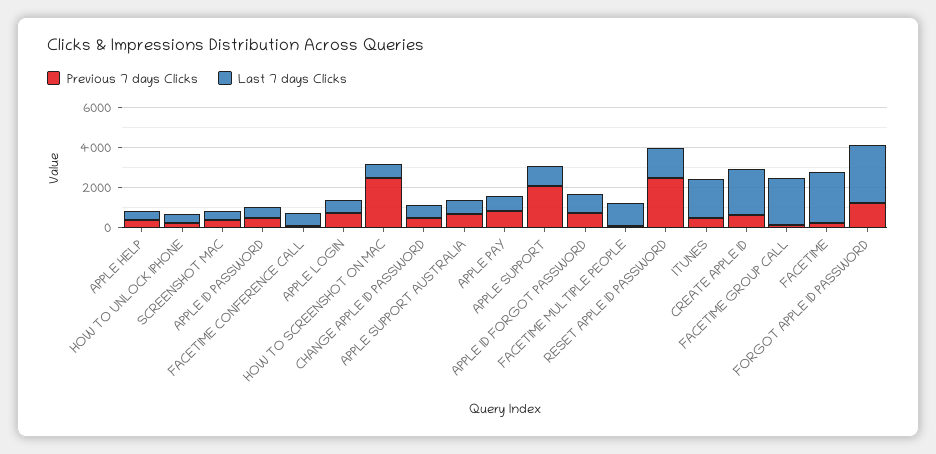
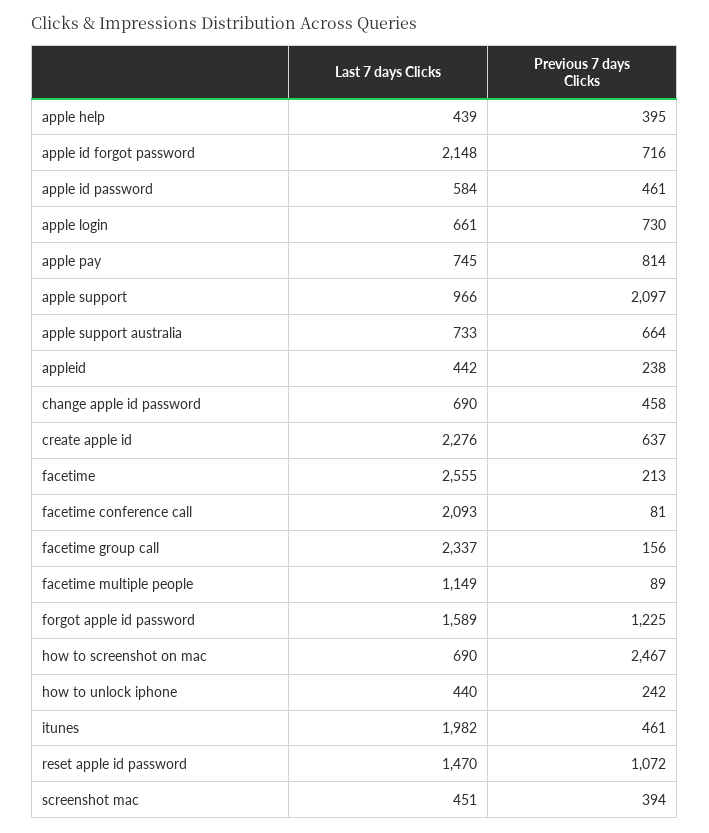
Last 7 days Clicks, FACETIME CONFERENCE CALL: 500 -> 2093
Last 7 days Clicks, APPLE ID FORGOT PASSWORD: 1000 -> 2148
Previous 7 days Clicks, RESET APPLE ID PASSWORD: 2500 -> 1072
Last 7 days Clicks, FORGOT APPLE ID PASSWORD: 3000 -> 1589
Last 7 days Clicks, appleid: none -> 442
Previous 7 days Clicks, appleid: none -> 238

